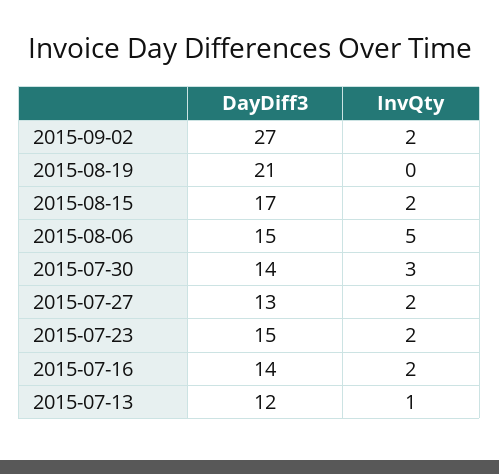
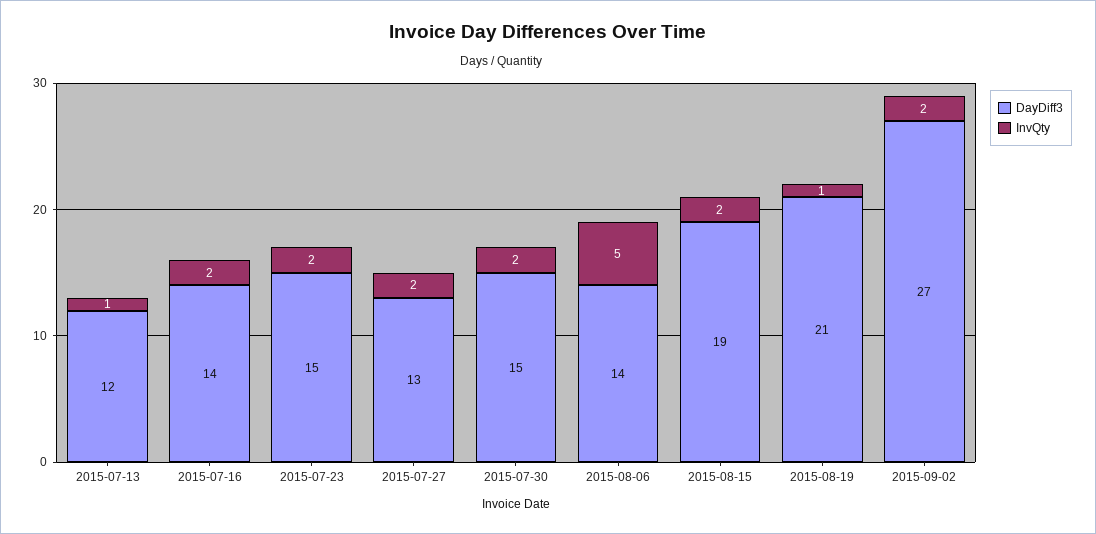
InvQty, 2015-08-19: 0 -> 1
DayDiff3, 2015-08-15: 17 -> 19
DayDiff3, 2015-08-06: 15 -> 14
DayDiff3, 2015-07-30: 14 -> 15
InvQty, 2015-07-30: 3 -> 2

